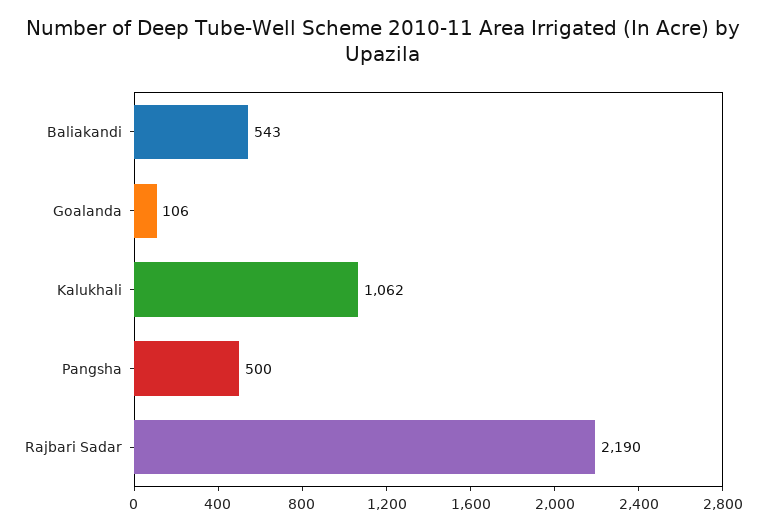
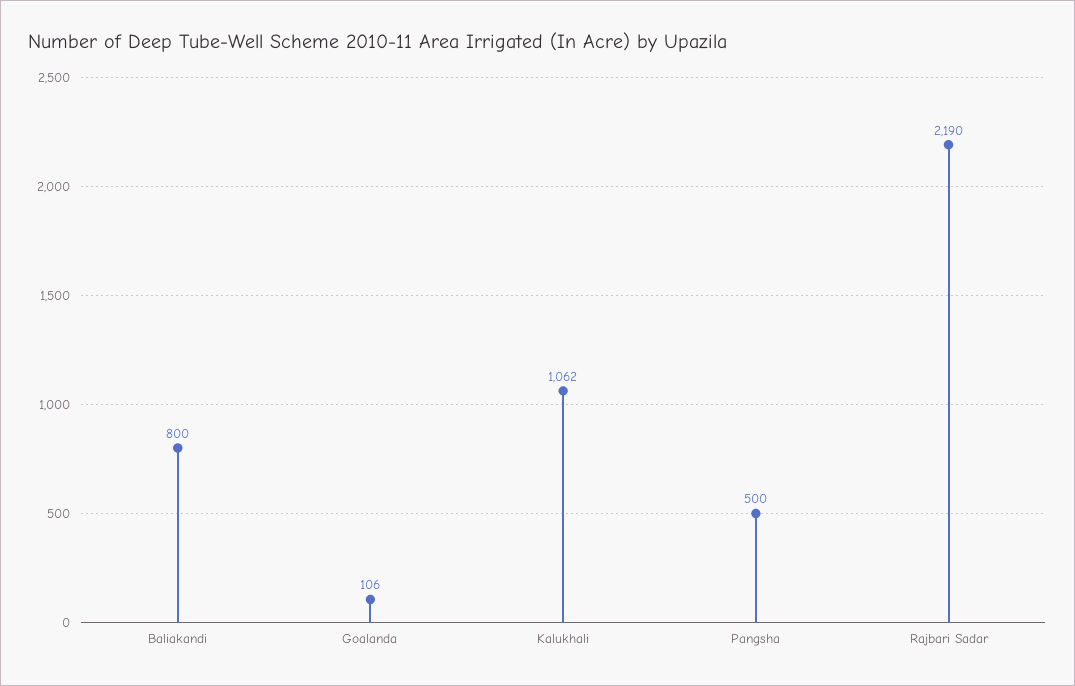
Baliakandi: 543 -> 800

